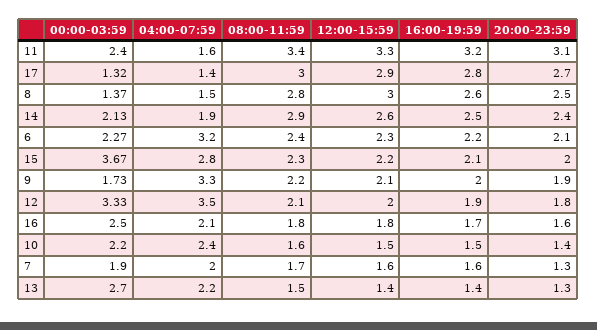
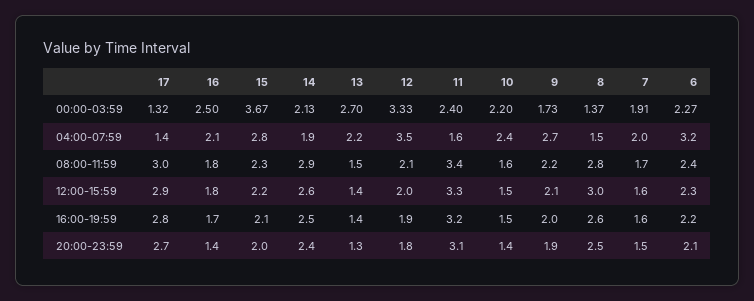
04:00-07:59, 9: 3.3 -> 2.7
20:00-23:59, 16: 1.6 -> 1.4
00:00-03:59, 7: 1.9 -> 1.91
20:00-23:59, 7: 1.3 -> 1.5

